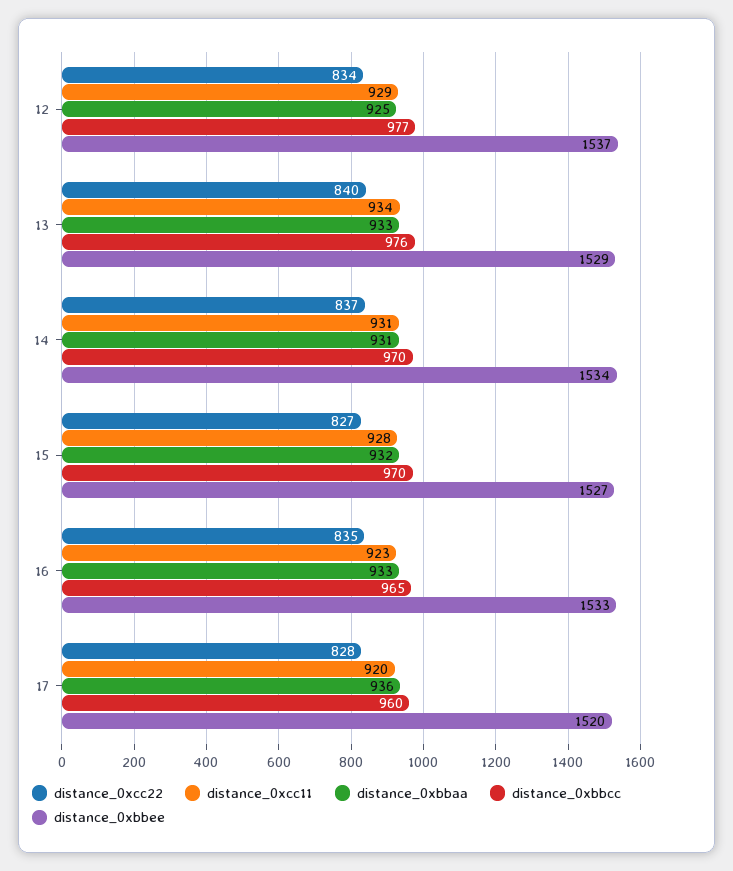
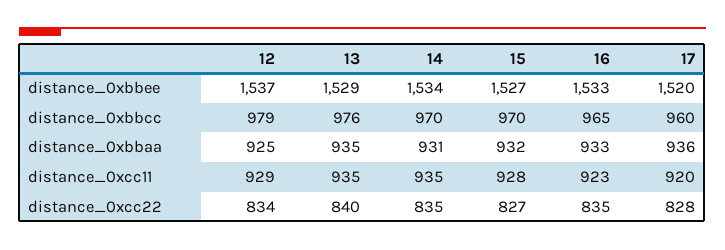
distance_0xbbcc, 12: 977 -> 979
distance_0xcc11, 13: 934 -> 935
distance_0xbbaa, 13: 933 -> 935
distance_0xcc22, 14: 837 -> 835
distance_0xcc11, 14: 931 -> 935

